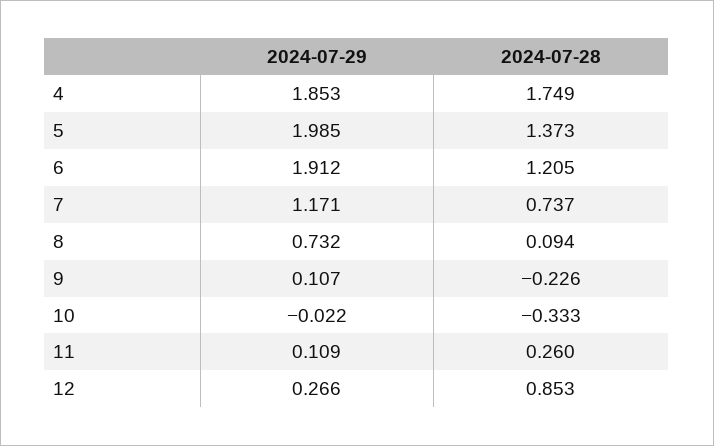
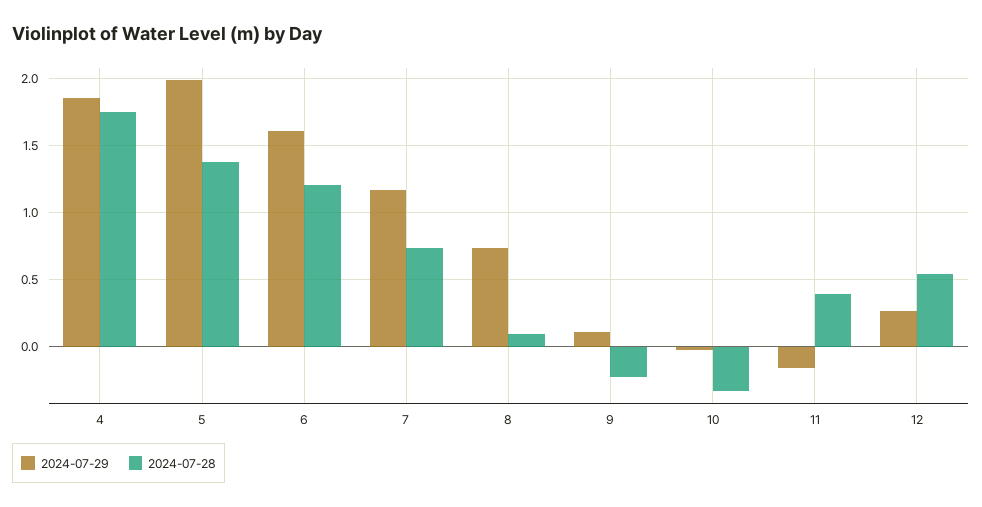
2024-07-29, 6: 1.912 -> 1.6
2024-07-29, 11: 0.109 -> -0.15
2024-07-28, 11: 0.26 -> 0.4
2024-07-28, 12: 0.853 -> 0.55

